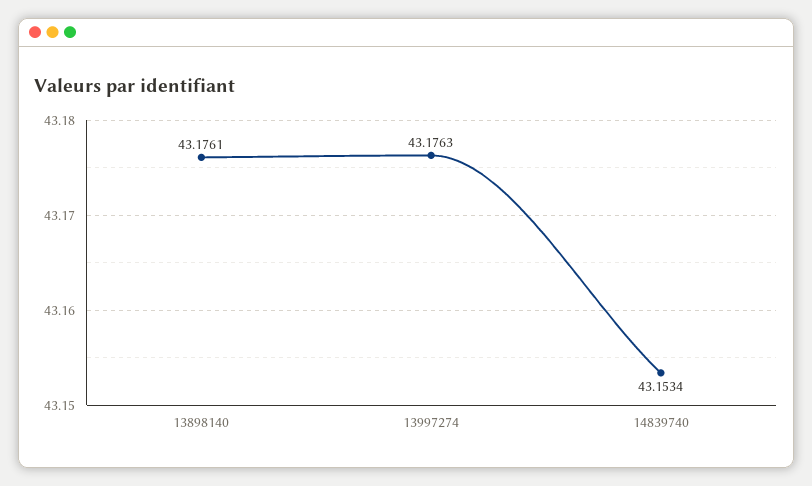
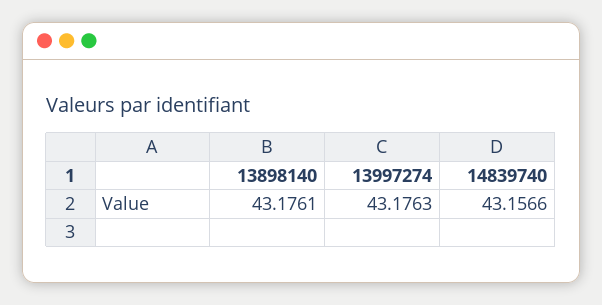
14839740: 43.1534 -> 43.1566

